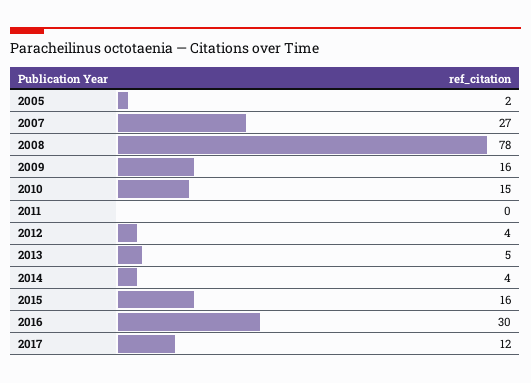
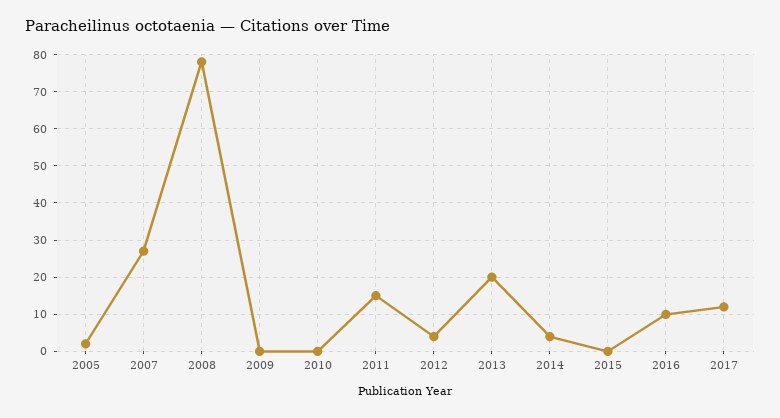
2009: 16 -> 0
2010: 15 -> 0
2011: 0 -> 15
2013: 5 -> 20
2015: 16 -> 0
2016: 30 -> 10

